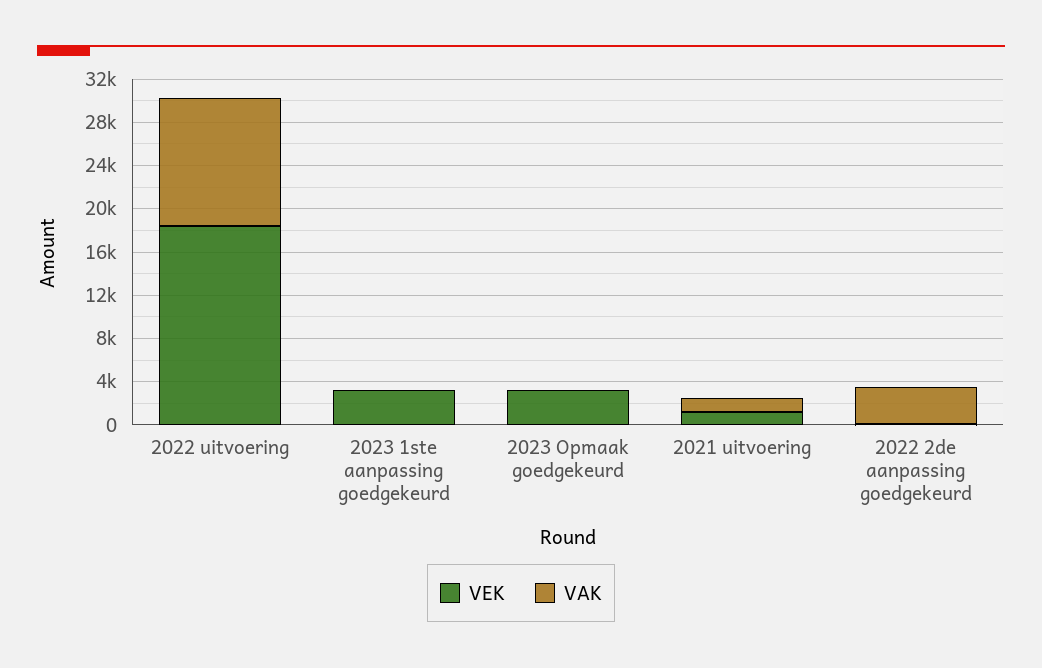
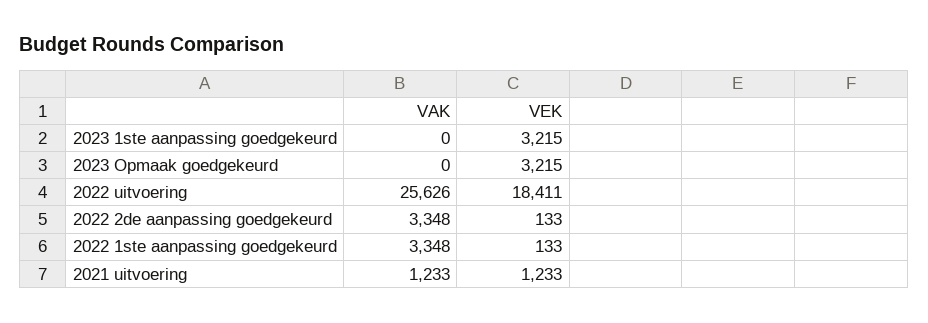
VAK, 2022 uitvoering: 12000 -> 25626
VAK, 2022 1ste aanpassing goedgekeurd: none -> 3348
VEK, 2022 1ste aanpassing goedgekeurd: none -> 133

